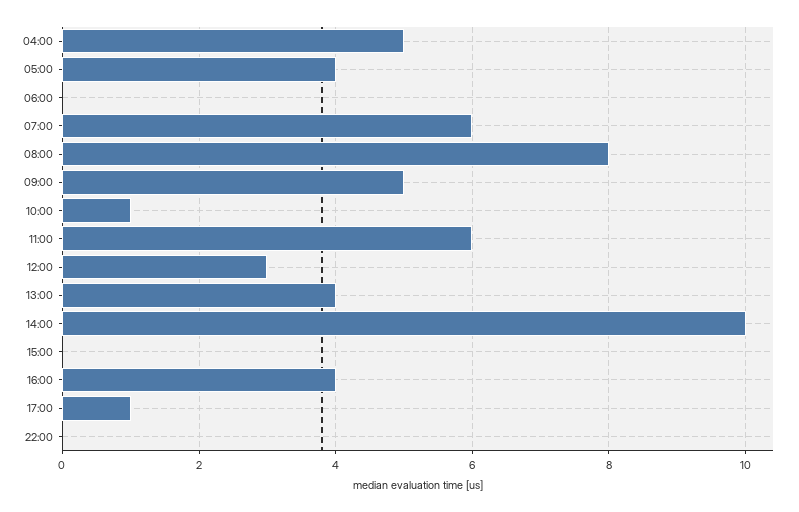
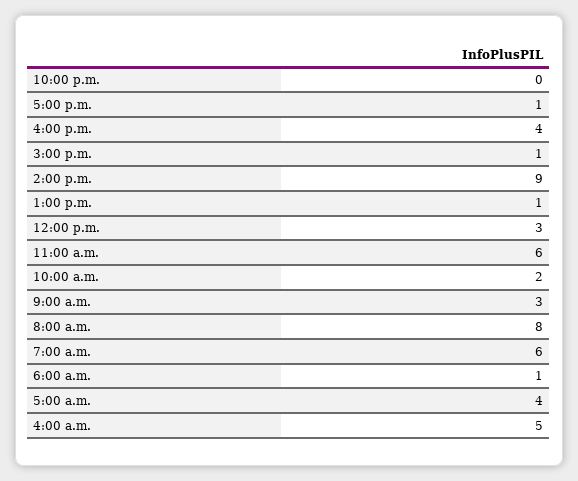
06:00: 0 -> 1
09:00: 5 -> 3
10:00: 1 -> 2
13:00: 4 -> 1
14:00: 10 -> 9
15:00: 0 -> 1

